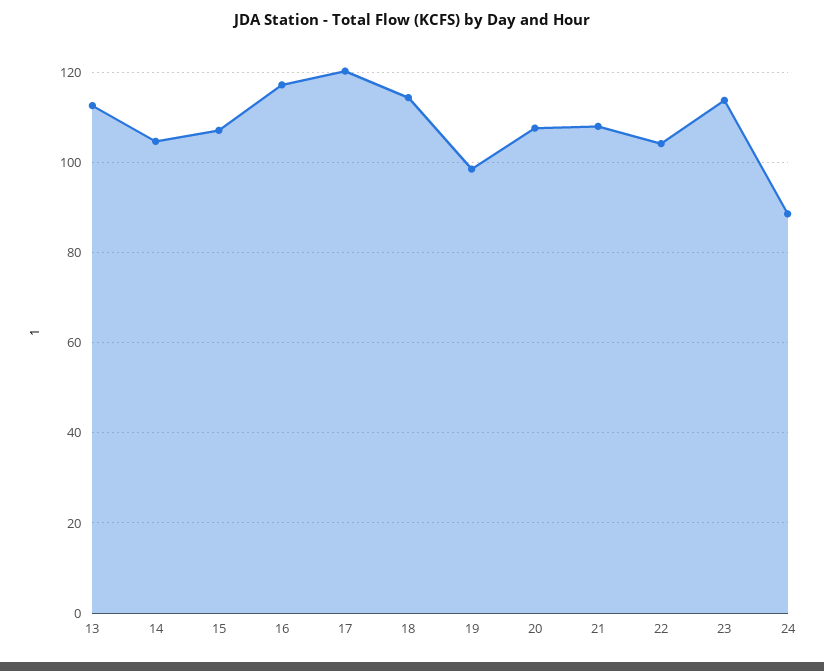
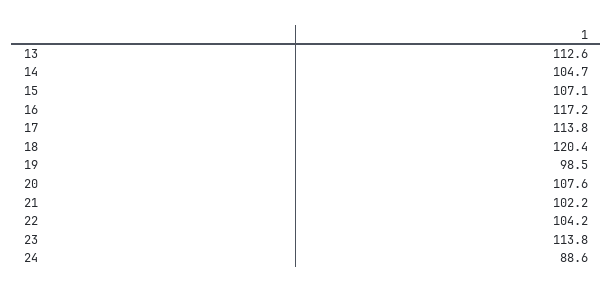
17: 120 -> 113.8
18: 114 -> 120.4
21: 108 -> 102.2

